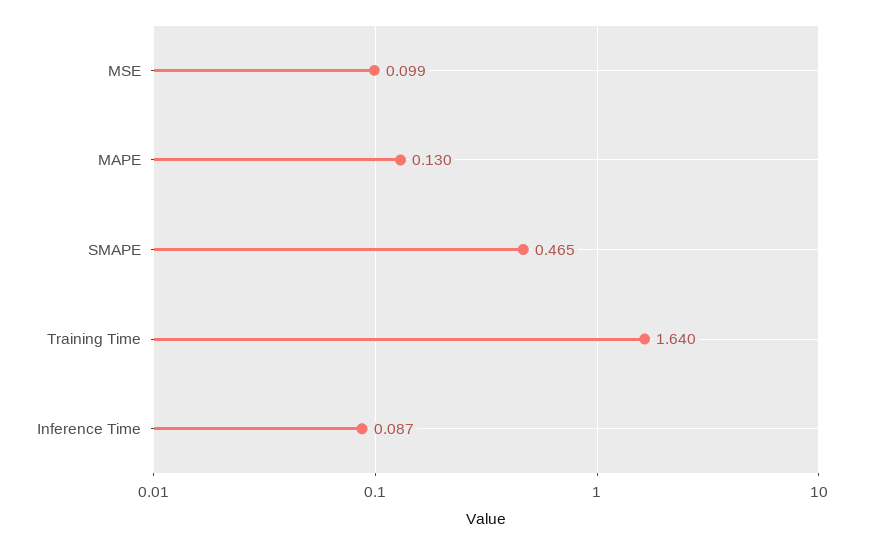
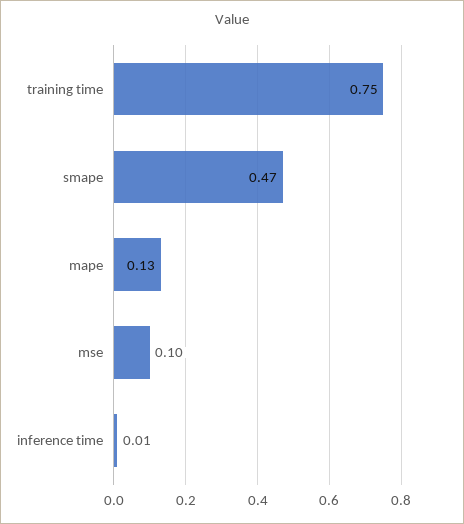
Training Time: 1.64 -> 0.75
Inference Time: 0.087 -> 0.01

